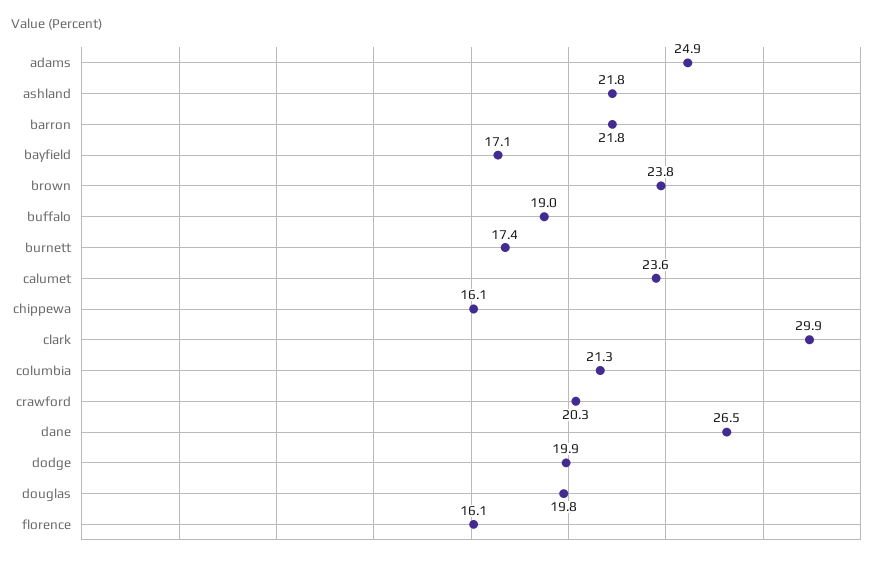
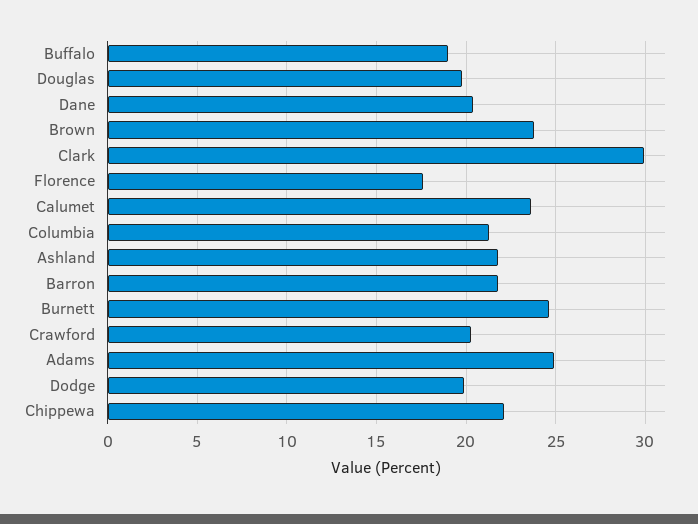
bayfield: 17.1 -> none
burnett: 17.4 -> 24.5
chippewa: 16.1 -> 22
dane: 26.5 -> 20.5
florence: 16.1 -> 17.5

